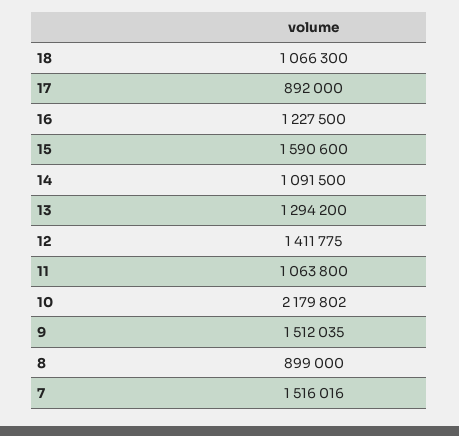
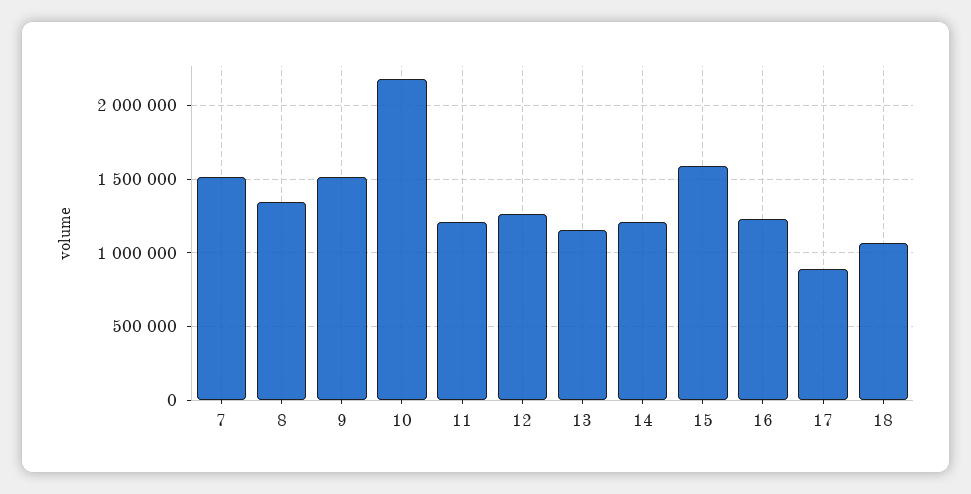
14: 1091500 -> 1200000
13: 1294200 -> 1150000
12: 1411775 -> 1250000
11: 1063800 -> 1200000
8: 899000 -> 1350000

